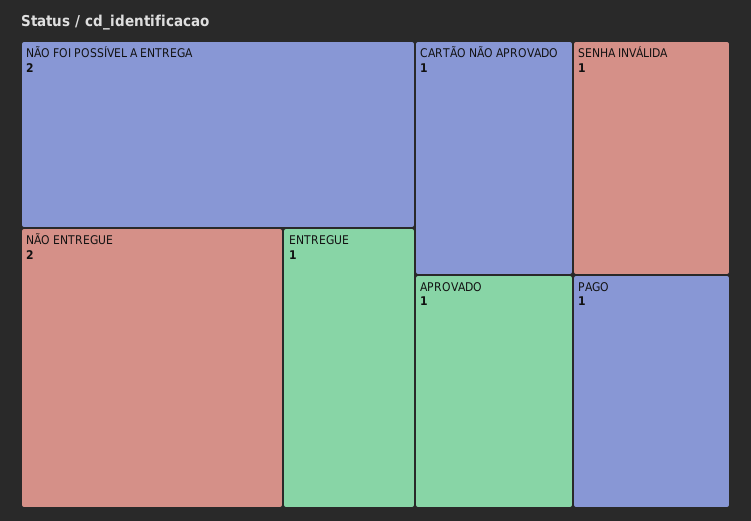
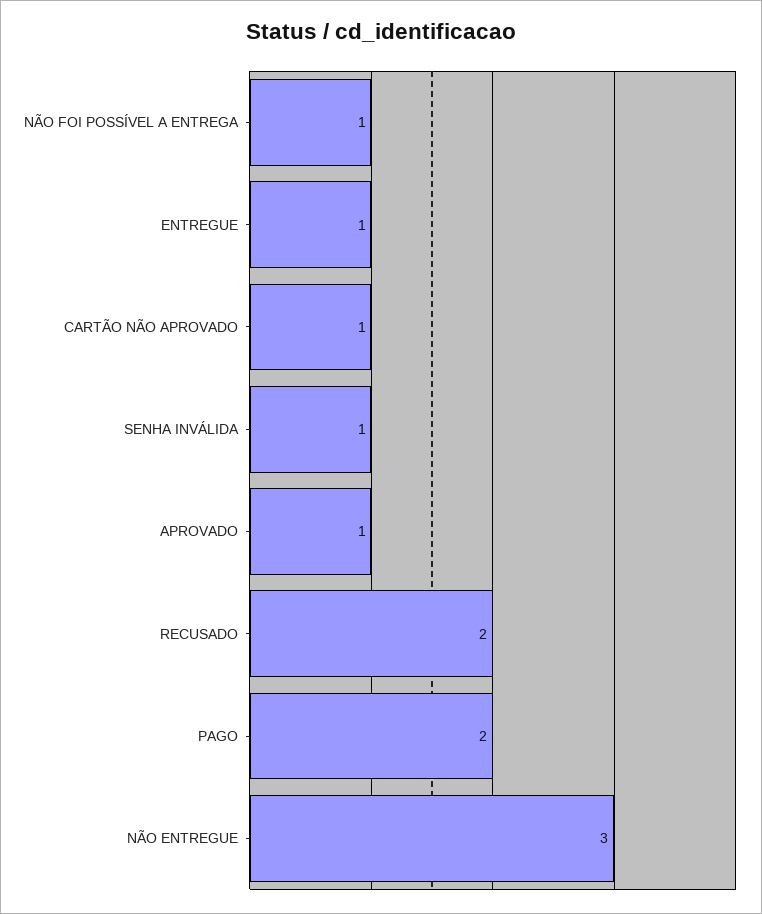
NÃO FOI POSSÍVEL A ENTREGA: 2 -> 1
NÃO ENTREGUE: 2 -> 3
PAGO: 1 -> 2
RECUSADO: none -> 2

